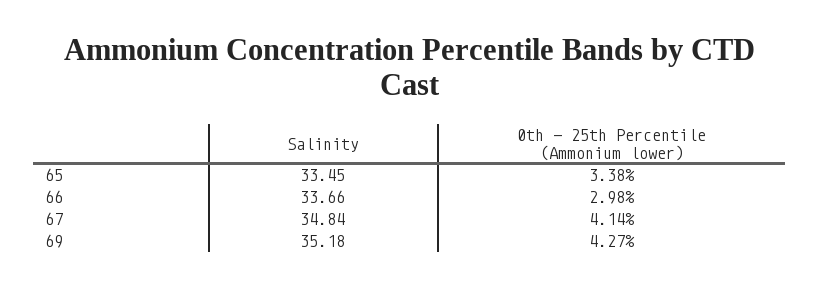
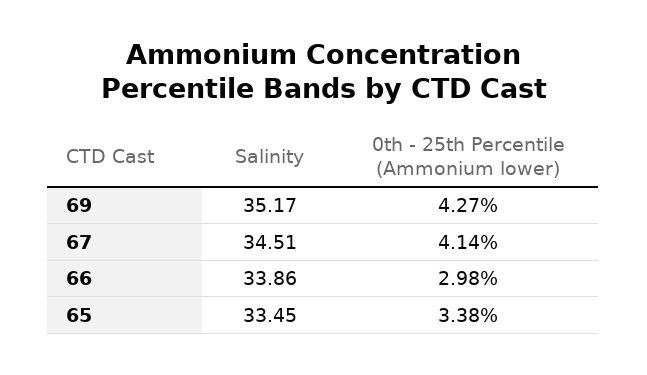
Salinity, 66: 33.66 -> 33.86
Salinity, 67: 34.84 -> 34.51
Salinity, 69: 35.18 -> 35.17

